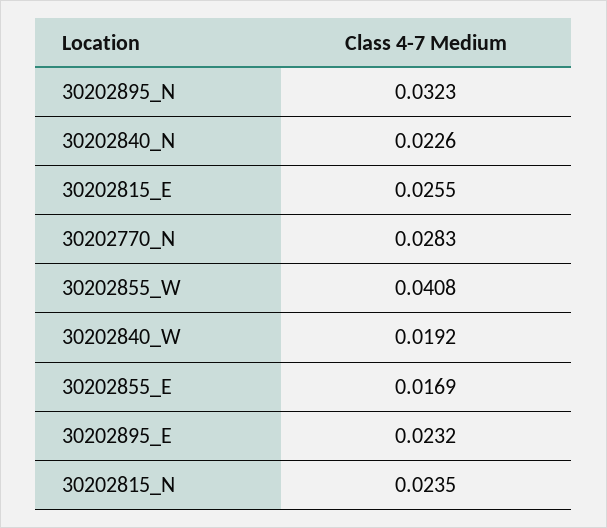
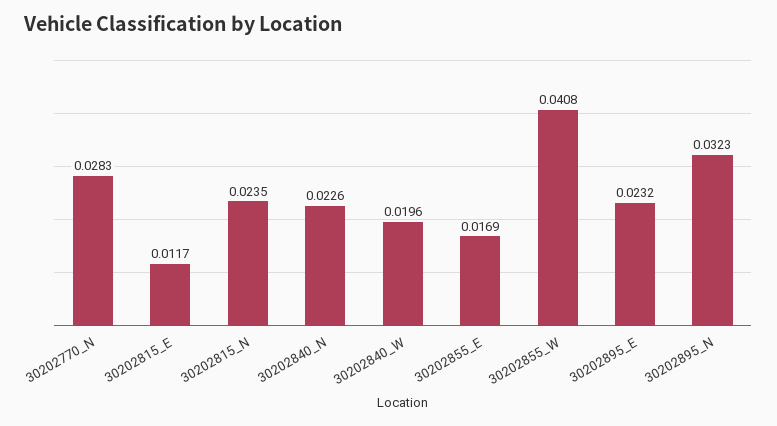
30202815_E: 0.0255 -> 0.0117
30202840_W: 0.0192 -> 0.0196

